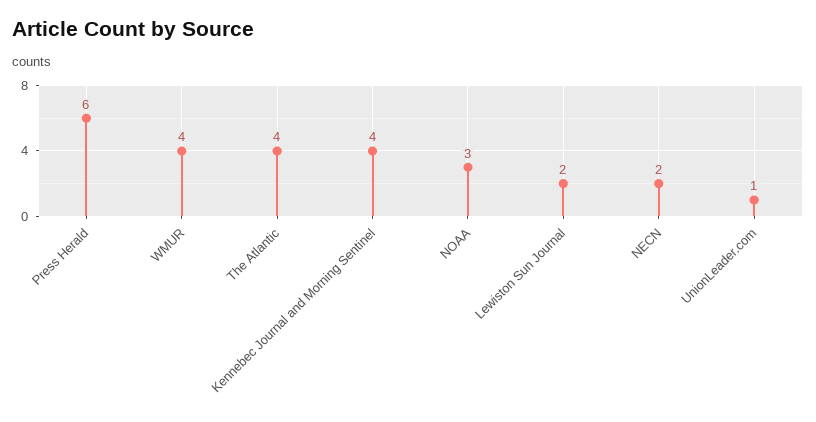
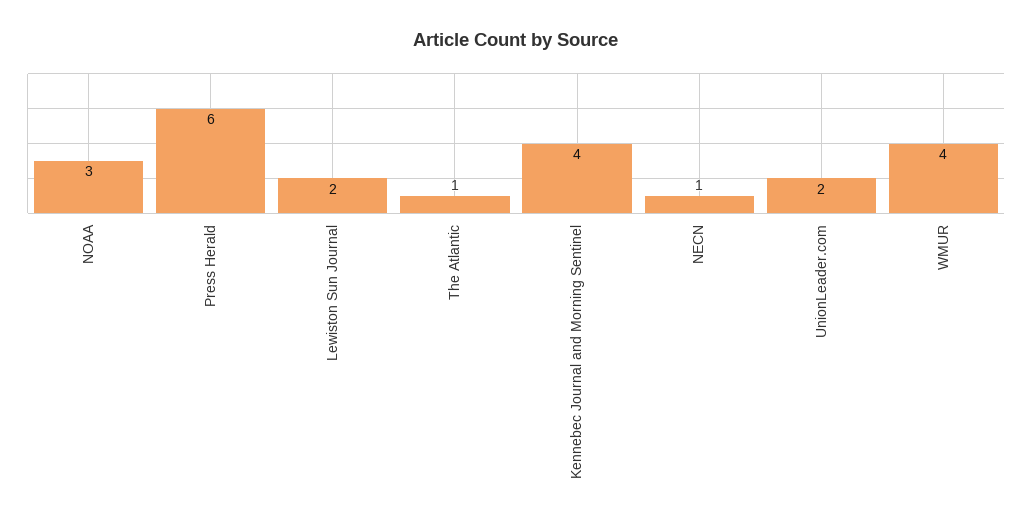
The Atlantic: 4 -> 1
NECN: 2 -> 1
UnionLeader.com: 1 -> 2

